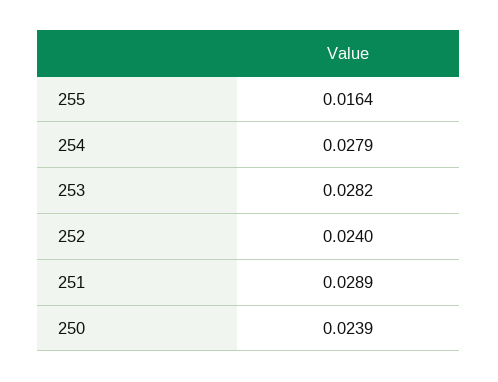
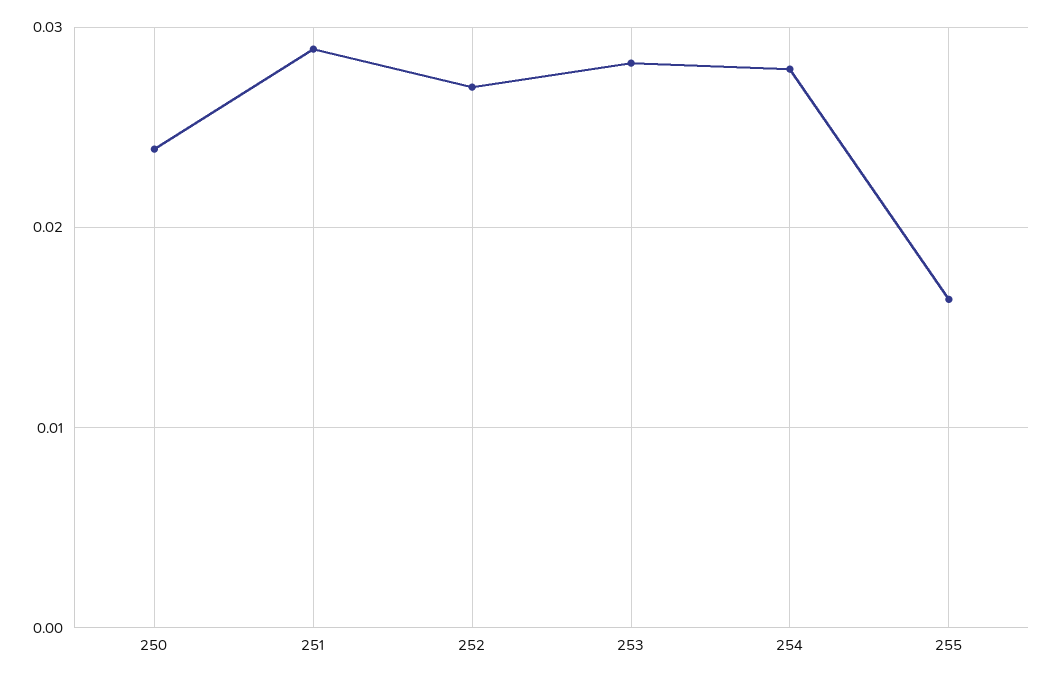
252: 0.024 -> 0.027

